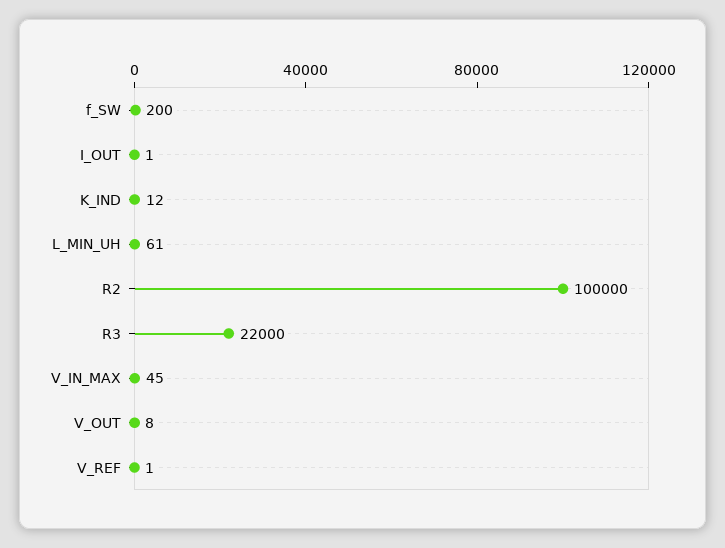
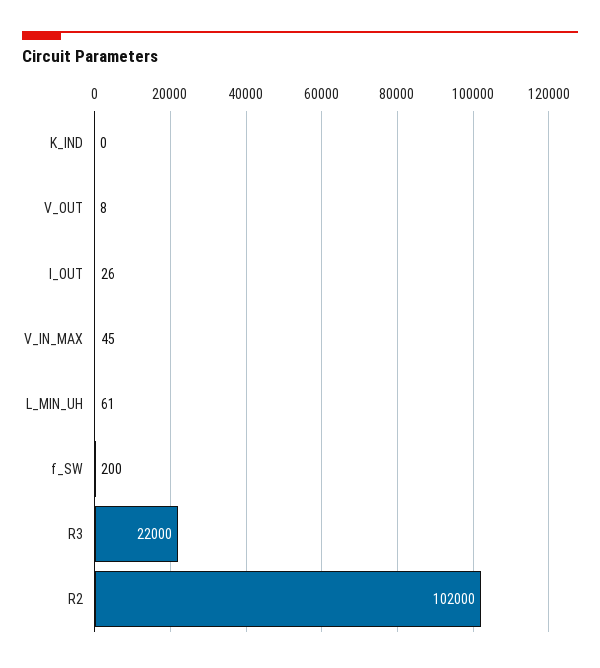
I_OUT: 1 -> 26
K_IND: 12 -> 0
R2: 100000 -> 102000
V_REF: 1 -> none

